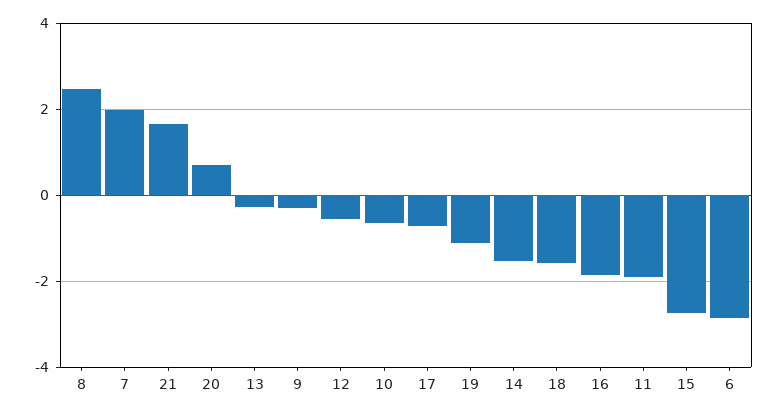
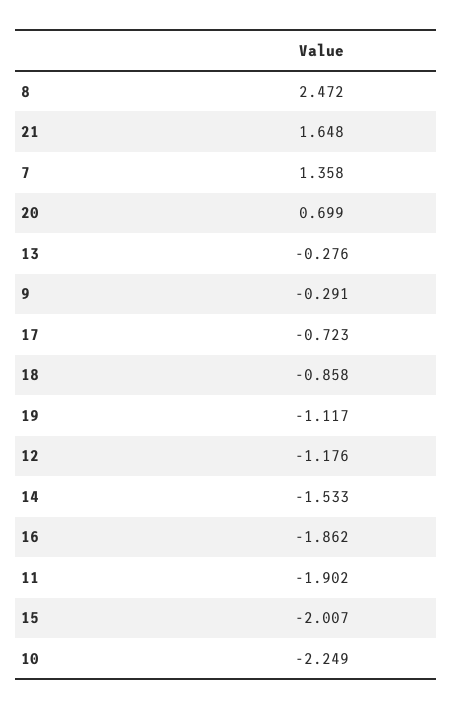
7: 2 -> 1.358
12: -0.6 -> -1.176
10: -0.6 -> -2.249
18: -1.6 -> -0.858
15: -2.8 -> -2.007
6: -2.8 -> none

